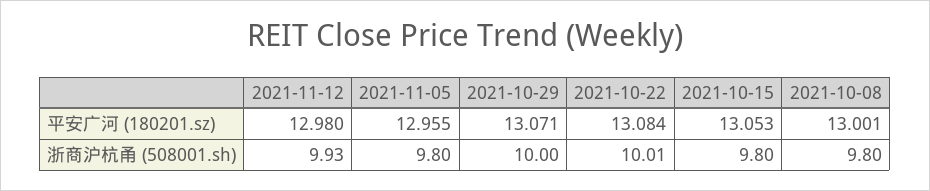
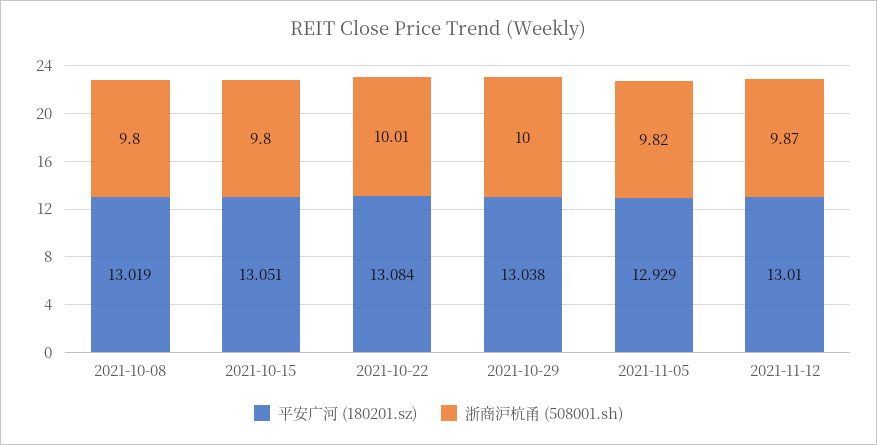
平安广河 (180201.sz), 2021-11-12: 12.98 -> 13.01
平安广河 (180201.sz), 2021-11-05: 12.955 -> 12.929
平安广河 (180201.sz), 2021-10-29: 13.071 -> 13.038
平安广河 (180201.sz), 2021-10-15: 13.053 -> 13.051
平安广河 (180201.sz), 2021-10-08: 13.001 -> 13.019
浙商沪杭甬 (508001.sh), 2021-11-12: 9.93 -> 9.87
浙商沪杭甬 (508001.sh), 2021-11-05: 9.8 -> 9.82

